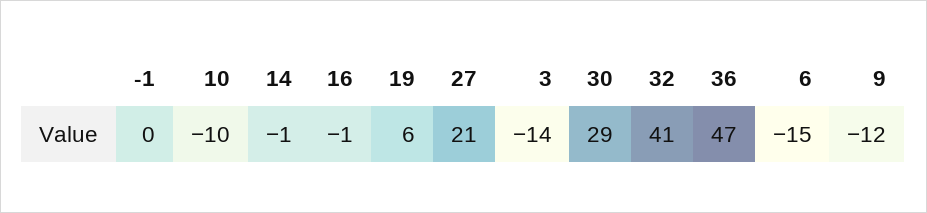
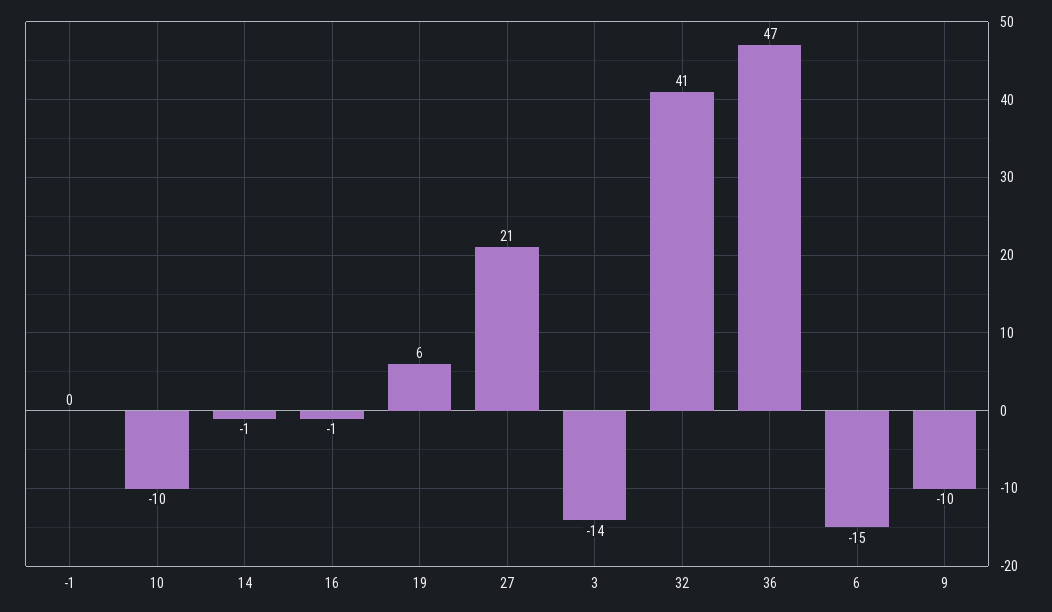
30: 29 -> none
9: -12 -> -10

